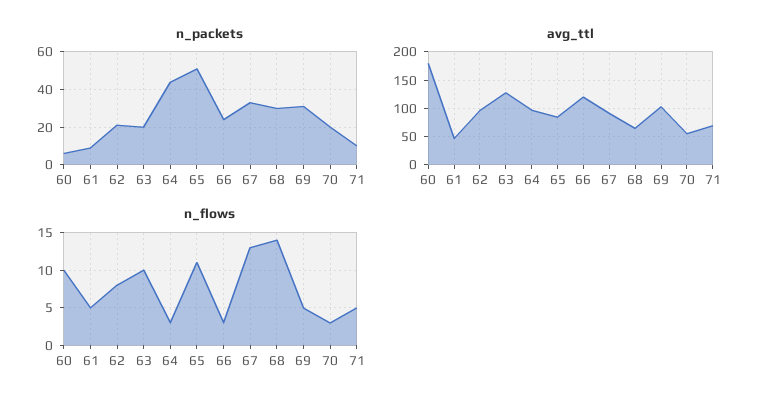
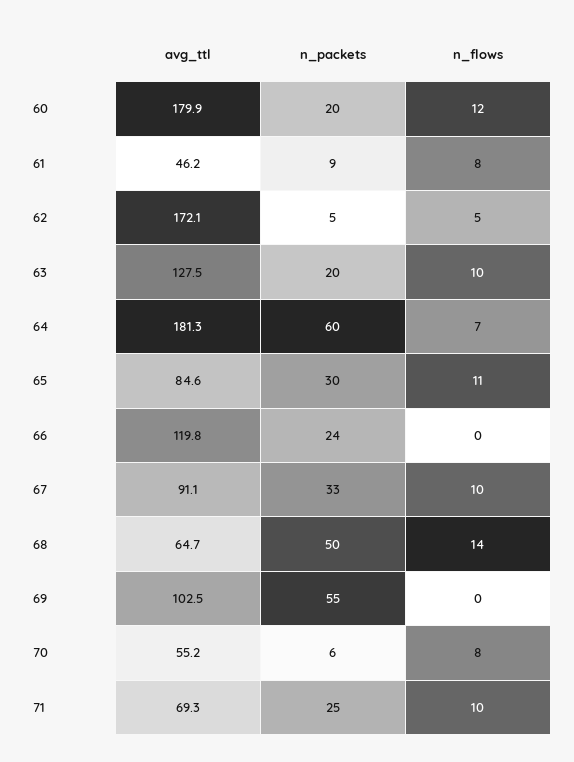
n_packets, 60: 5 -> 20
n_packets, 62: 20 -> 5
n_packets, 64: 45 -> 60
n_packets, 65: 50 -> 30
n_packets, 68: 30 -> 50
n_packets, 69: 30 -> 55
n_packets, 70: 20 -> 6
n_packets, 71: 10 -> 25
avg_ttl, 62: 100 -> 172.1
avg_ttl, 64: 100 -> 181.3
n_flows, 60: 10 -> 12
n_flows, 61: 5 -> 8
n_flows, 62: 8 -> 5
n_flows, 64: 3 -> 7
n_flows, 66: 3 -> 0
n_flows, 67: 13 -> 10
n_flows, 69: 5 -> 0
n_flows, 70: 3 -> 8
n_flows, 71: 5 -> 10

